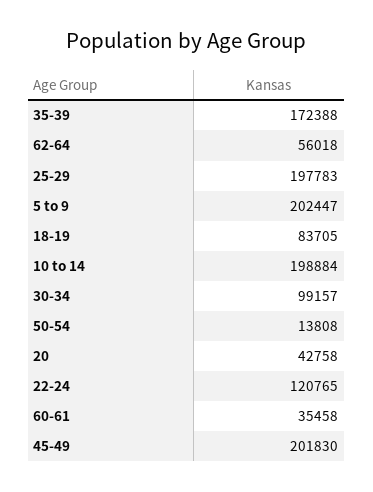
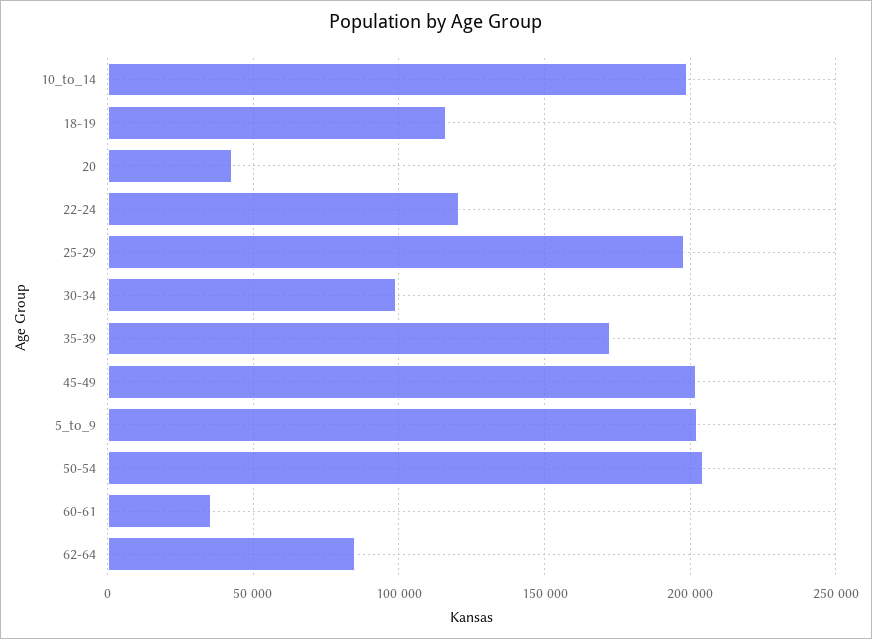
62-64: 56018 -> 85000
18-19: 83705 -> 115000
50-54: 13808 -> 205000

